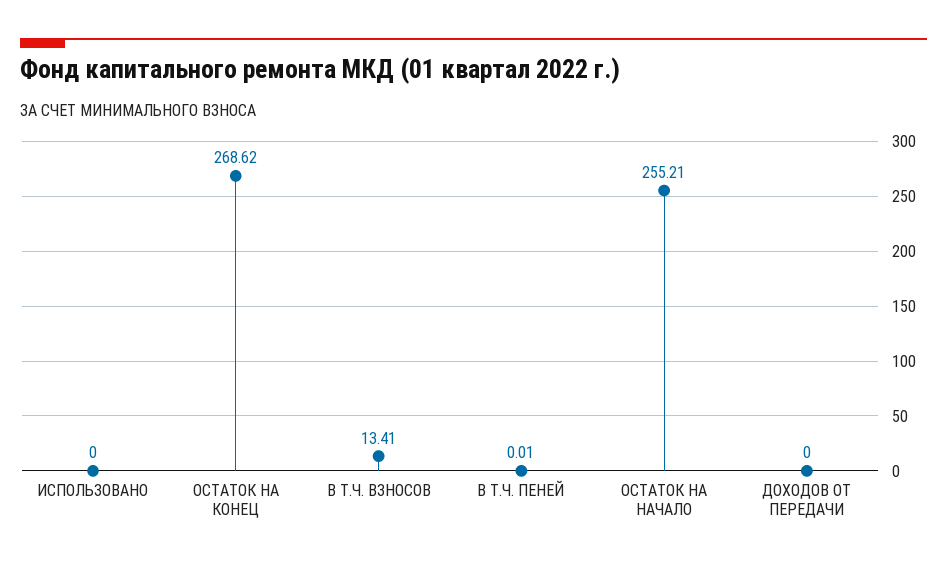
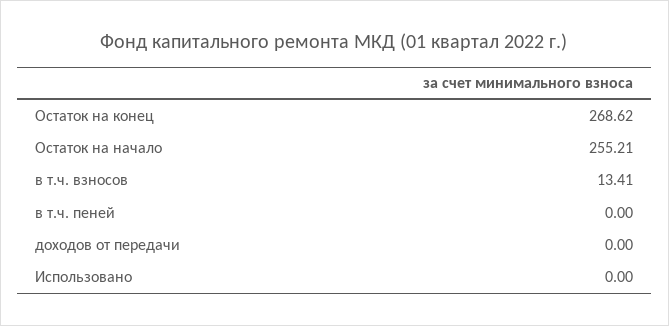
В Т.Ч. ПЕНЕЙ: 0.01 -> 0

